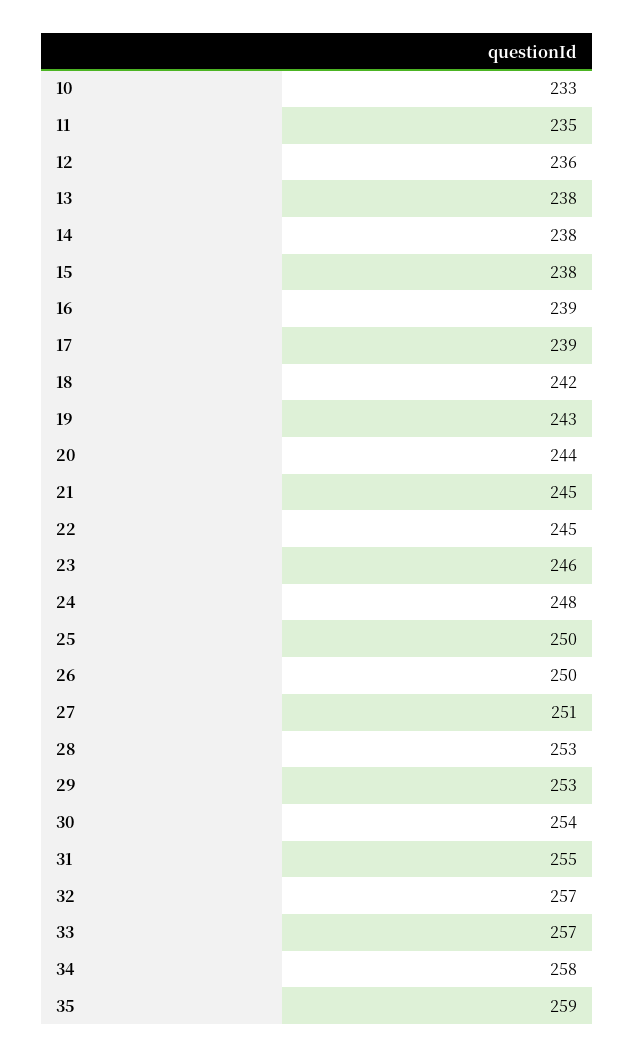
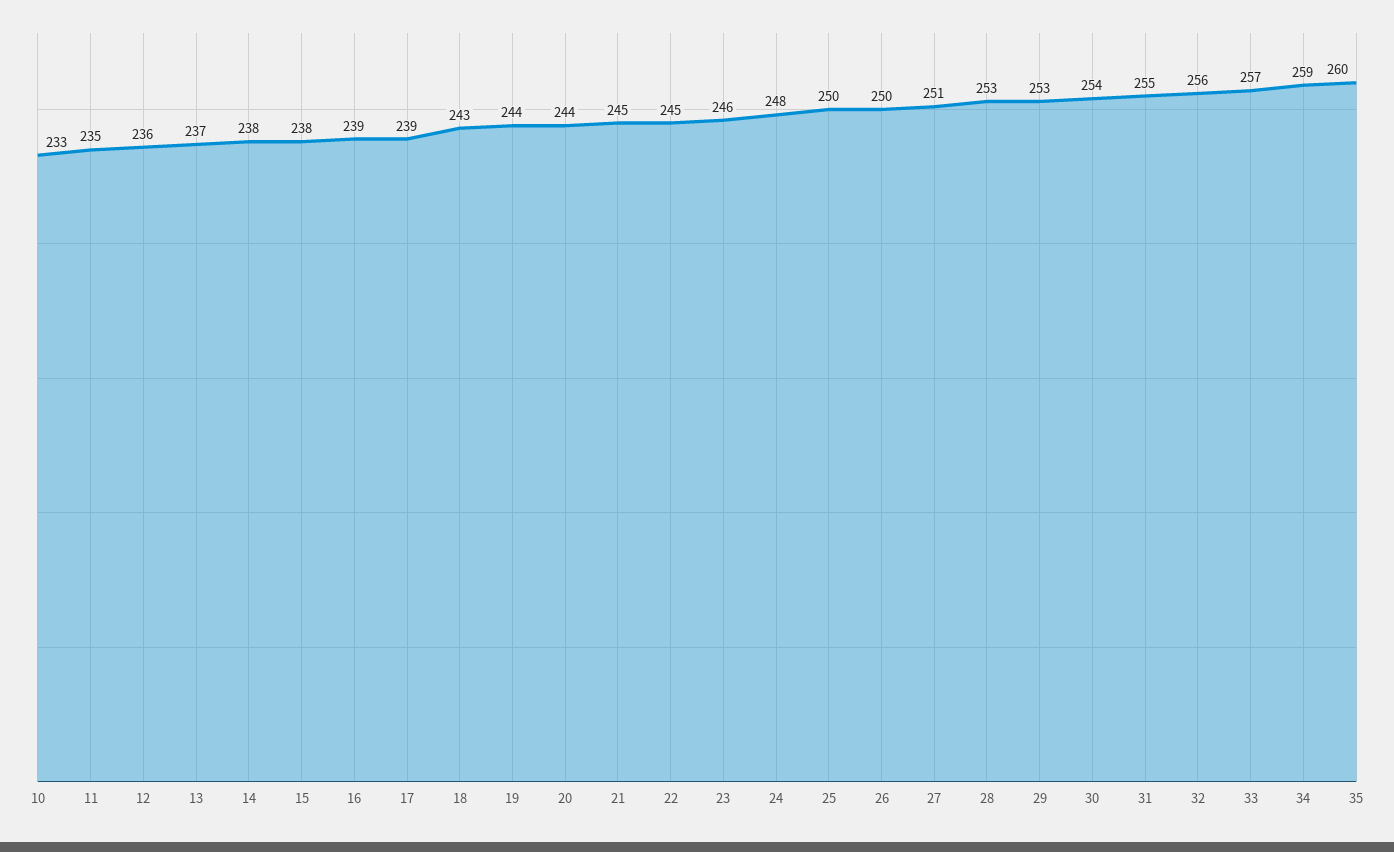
13: 238 -> 237
18: 242 -> 243
19: 243 -> 244
32: 257 -> 256
34: 258 -> 259
35: 259 -> 260

